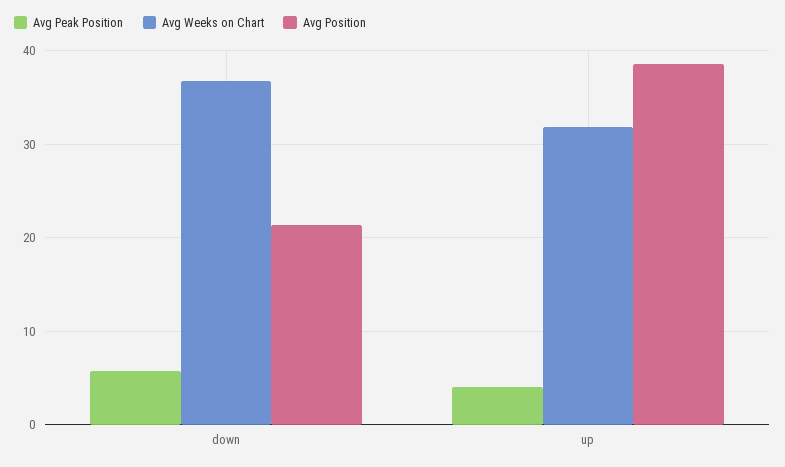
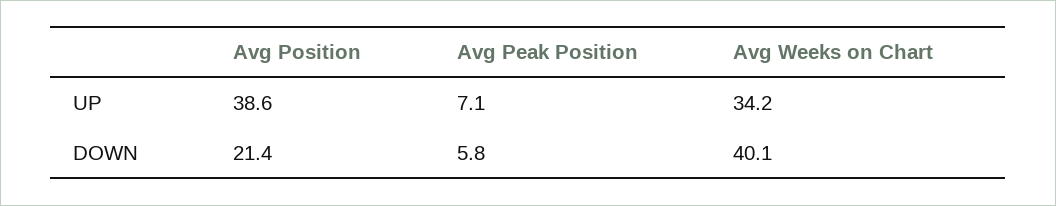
Avg Weeks on Chart, down: 37 -> 40.1
Avg Peak Position, up: 4 -> 7.1
Avg Weeks on Chart, up: 32 -> 34.2

